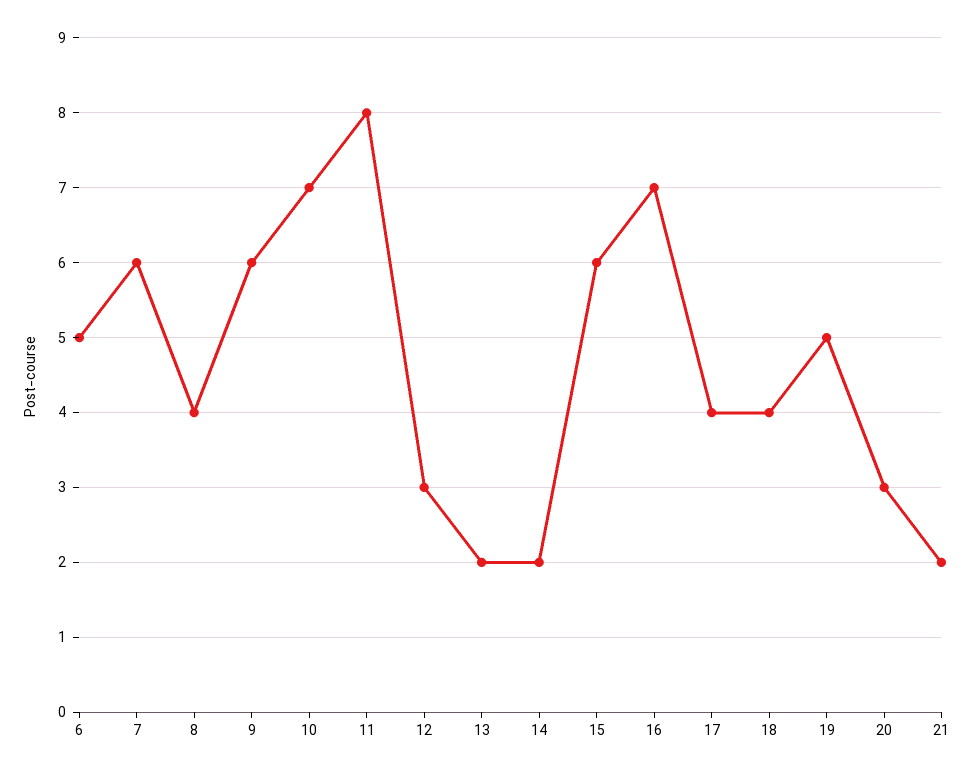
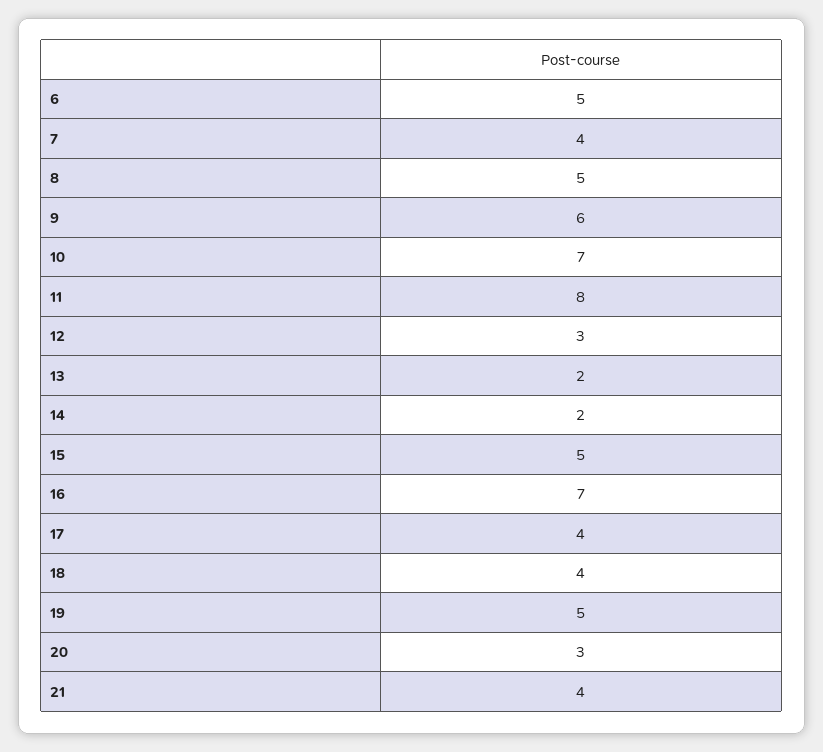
7: 6 -> 4
8: 4 -> 5
15: 6 -> 5
21: 2 -> 4

